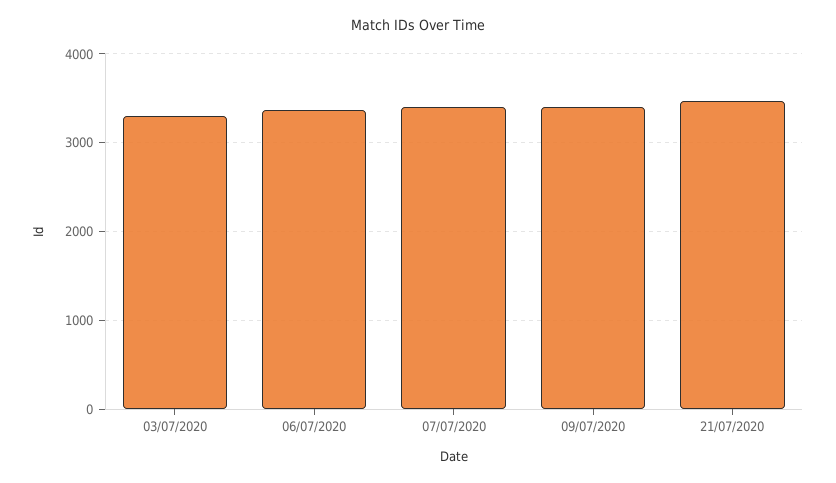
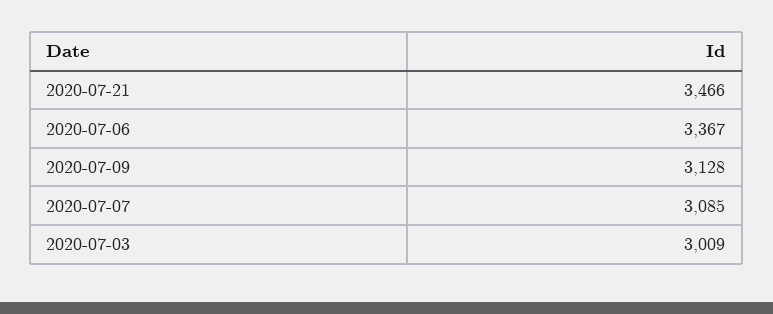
03/07/2020: 3300 -> 3009
07/07/2020: 3400 -> 3085
09/07/2020: 3400 -> 3128

